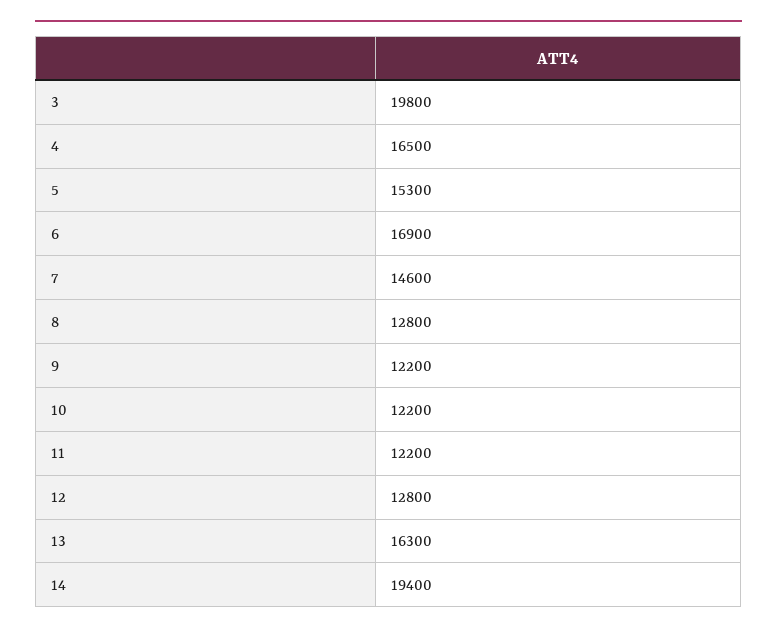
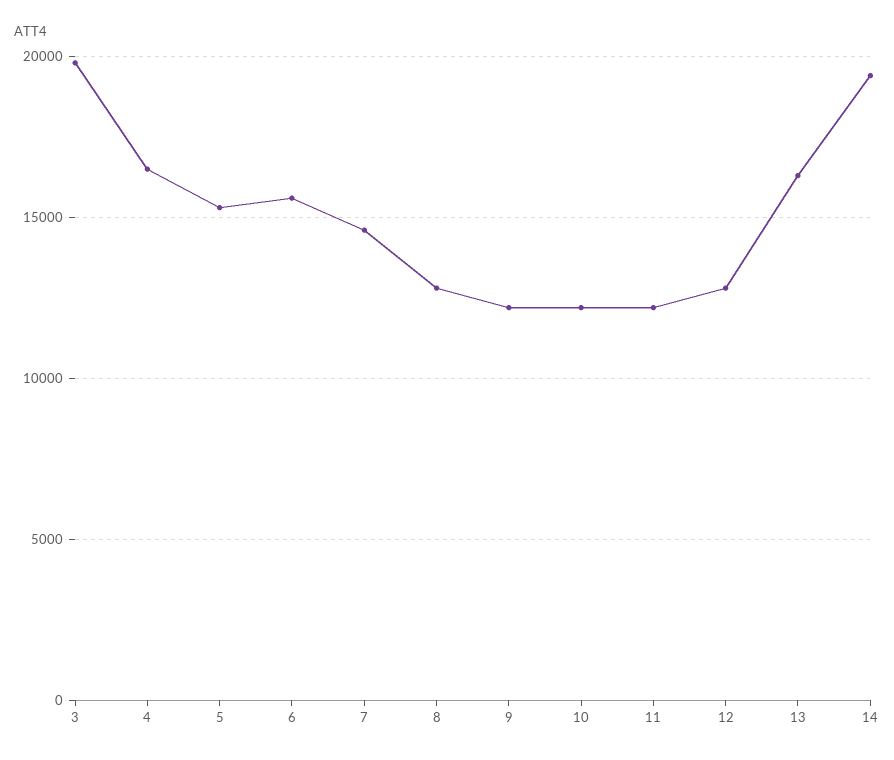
6: 16900 -> 15500

